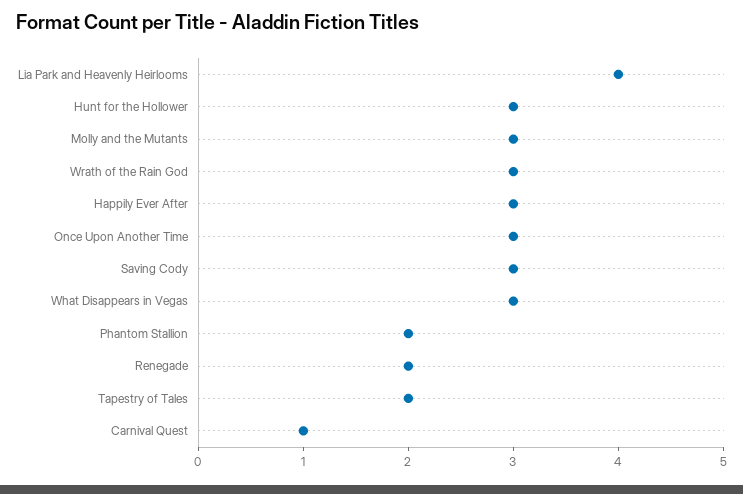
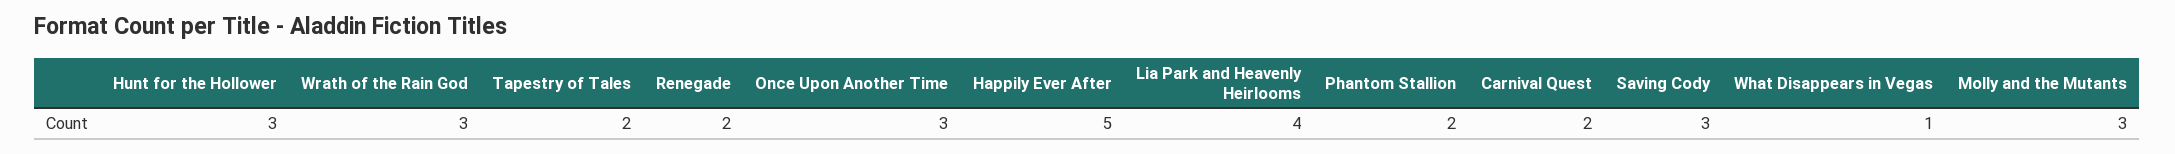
Happily Ever After: 3 -> 5
What Disappears in Vegas: 3 -> 1
Carnival Quest: 1 -> 2

